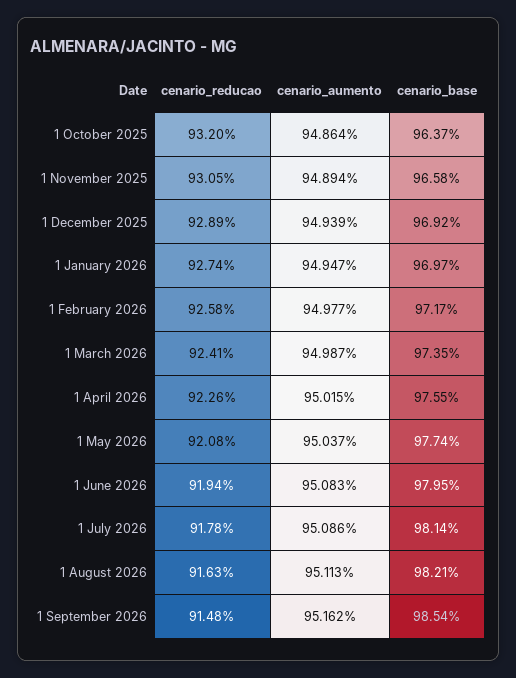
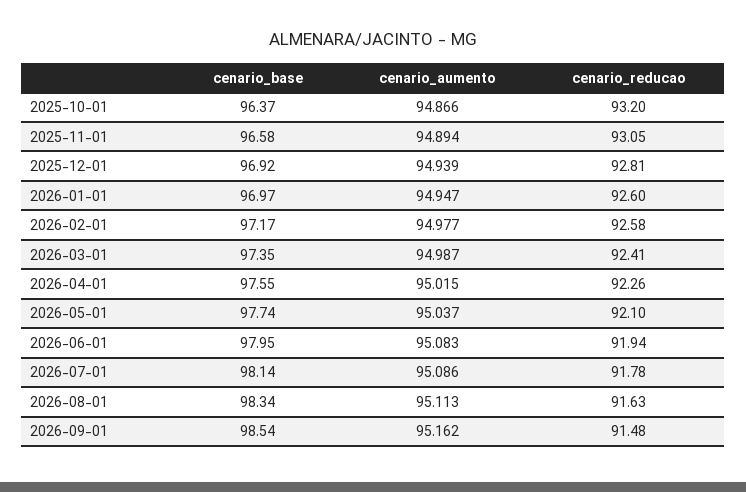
cenario_aumento, 1 October 2025: 94.864 -> 94.866
cenario_reducao, 1 December 2025: 92.89 -> 92.81
cenario_reducao, 1 January 2026: 92.74 -> 92.6
cenario_reducao, 1 May 2026: 92.08 -> 92.1
cenario_base, 1 August 2026: 98.21 -> 98.34

